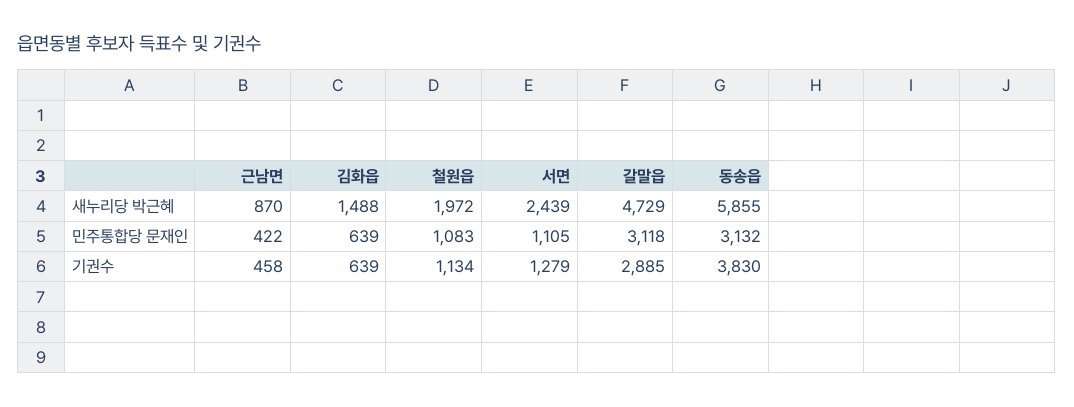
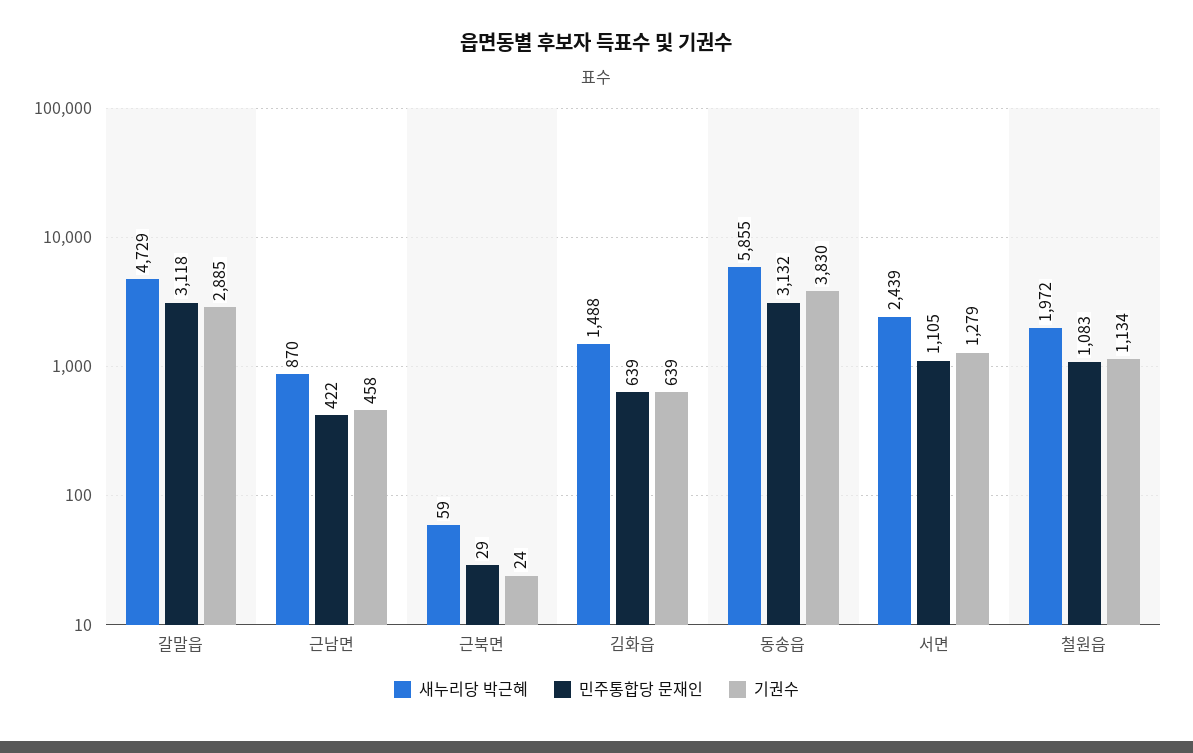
새누리당 박근혜, 근북면: none -> 59
민주통합당 문재인, 근북면: none -> 29
기권수, 근북면: none -> 24

